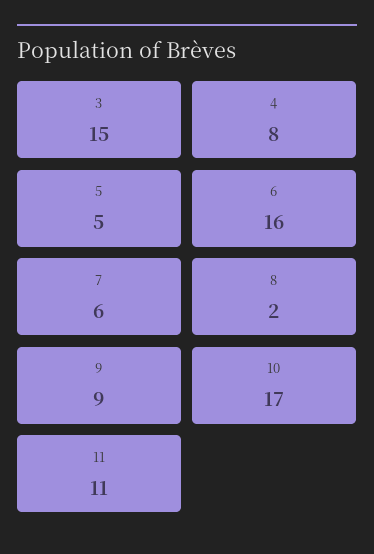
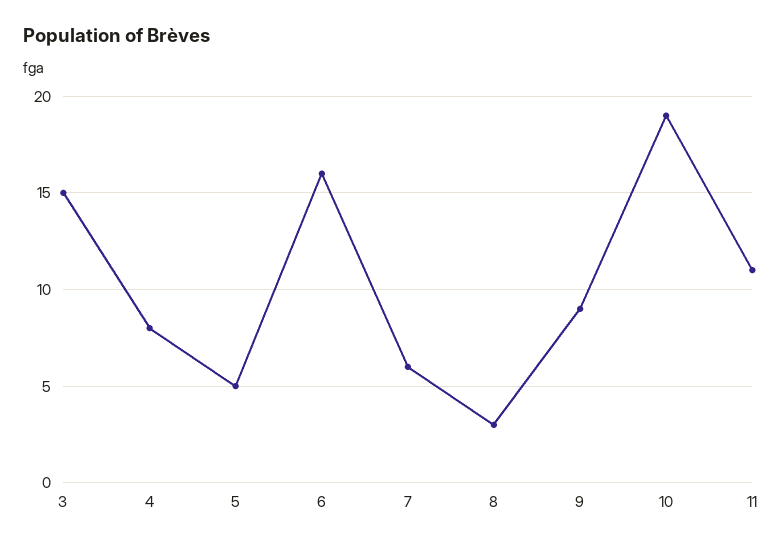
8: 2 -> 3
10: 17 -> 19

